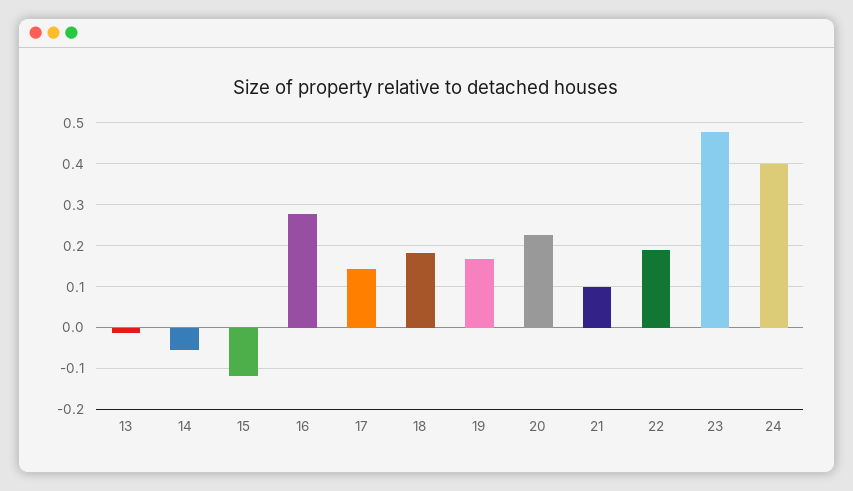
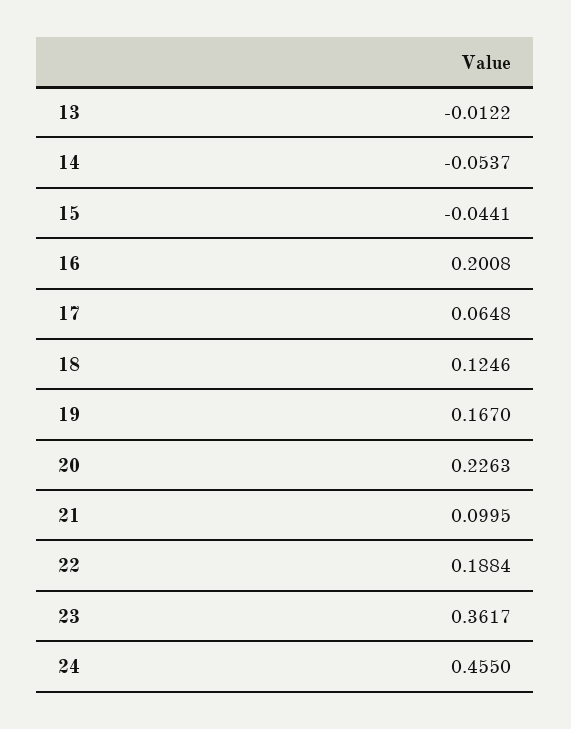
15: -0.12 -> -0.0441
16: 0.28 -> 0.2008
17: 0.14 -> 0.0648
18: 0.18 -> 0.1246
23: 0.48 -> 0.3617
24: 0.4 -> 0.455

